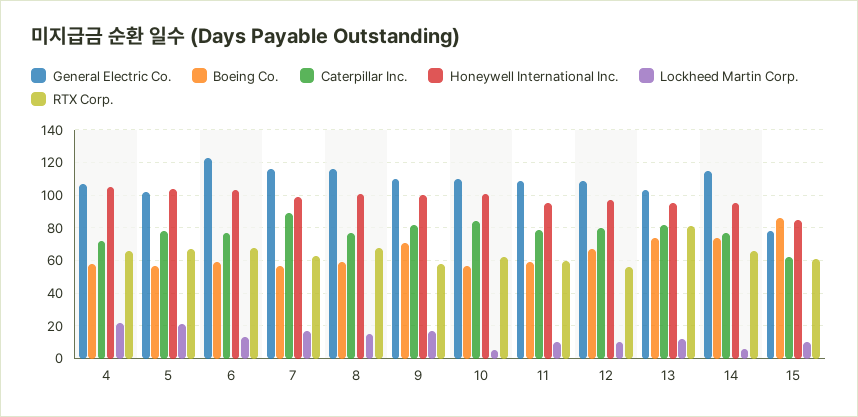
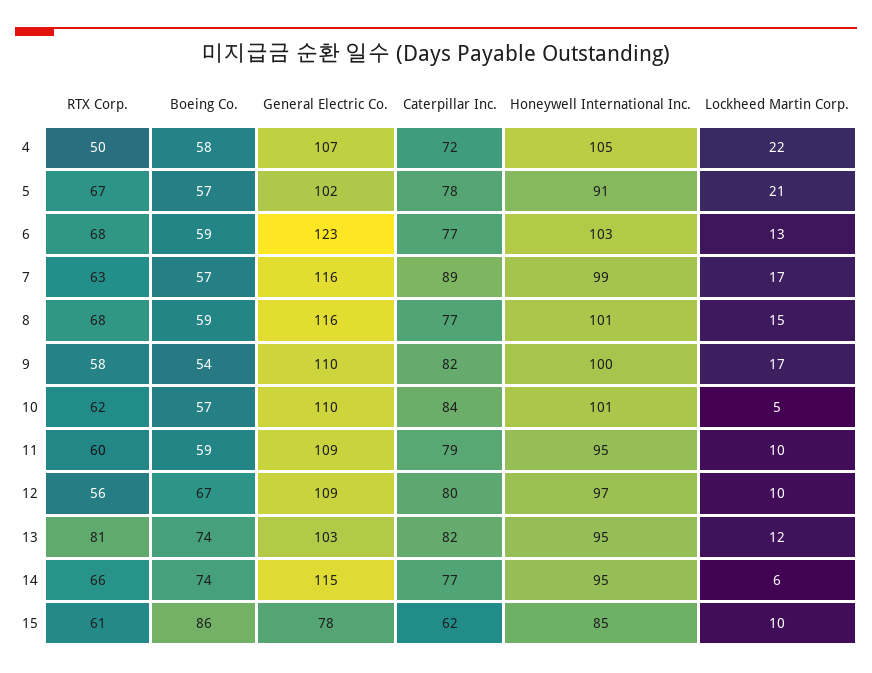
RTX Corp., 4: 65 -> 50
Honeywell International Inc., 5: 105 -> 91
Boeing Co., 9: 70 -> 54

